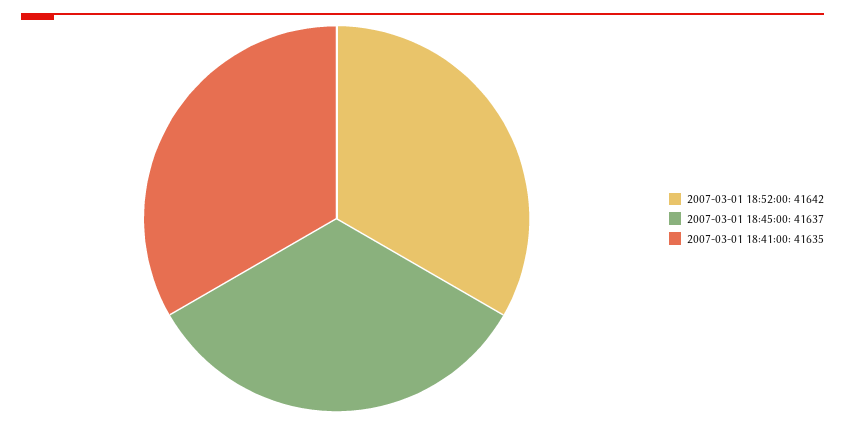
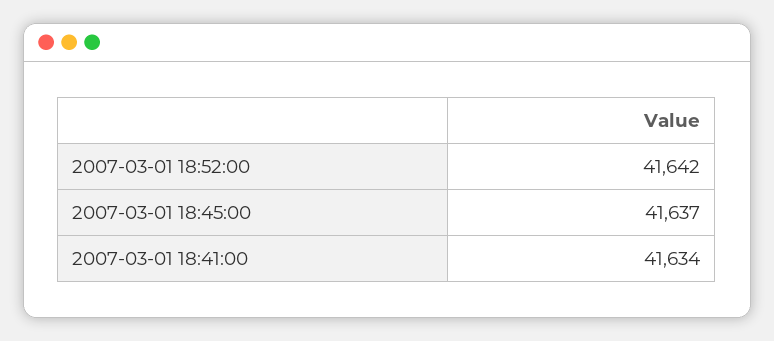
2007-03-01 18:41:00: 41635 -> 41634

